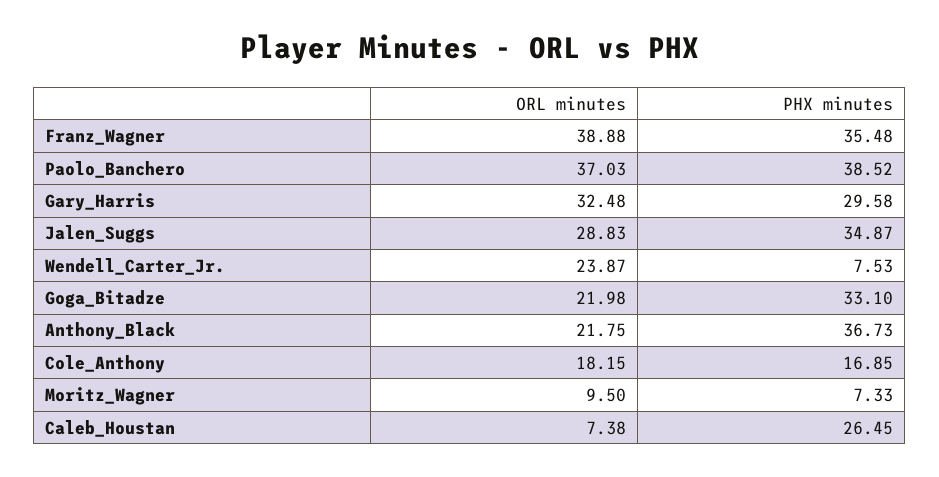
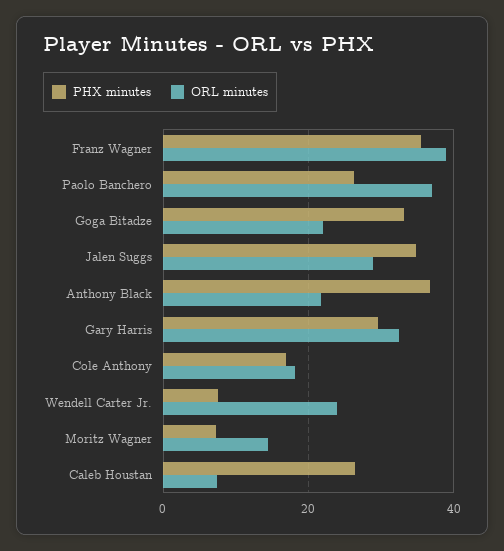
PHX minutes, Paolo_Banchero: 38.52 -> 26
ORL minutes, Moritz_Wagner: 9.5 -> 14

